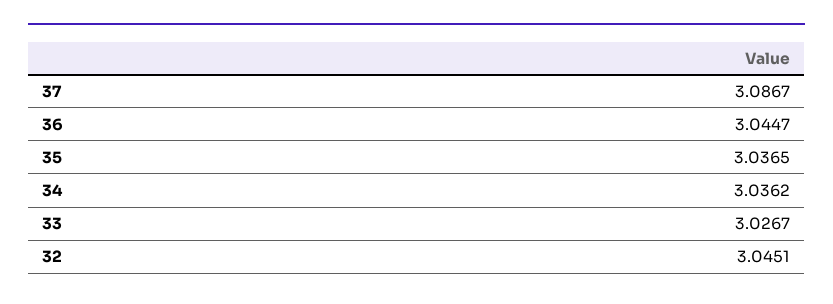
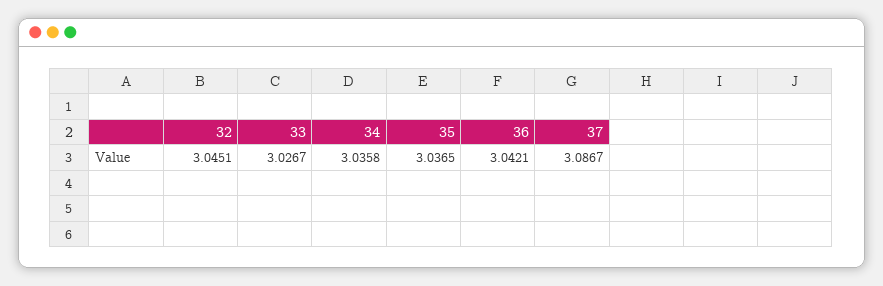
36: 3.0447 -> 3.0421
34: 3.0362 -> 3.0358

